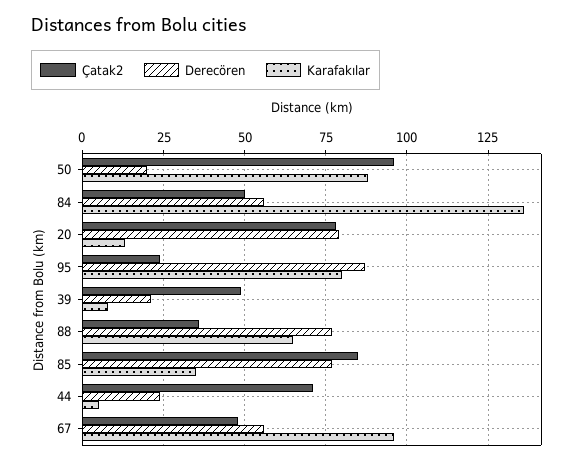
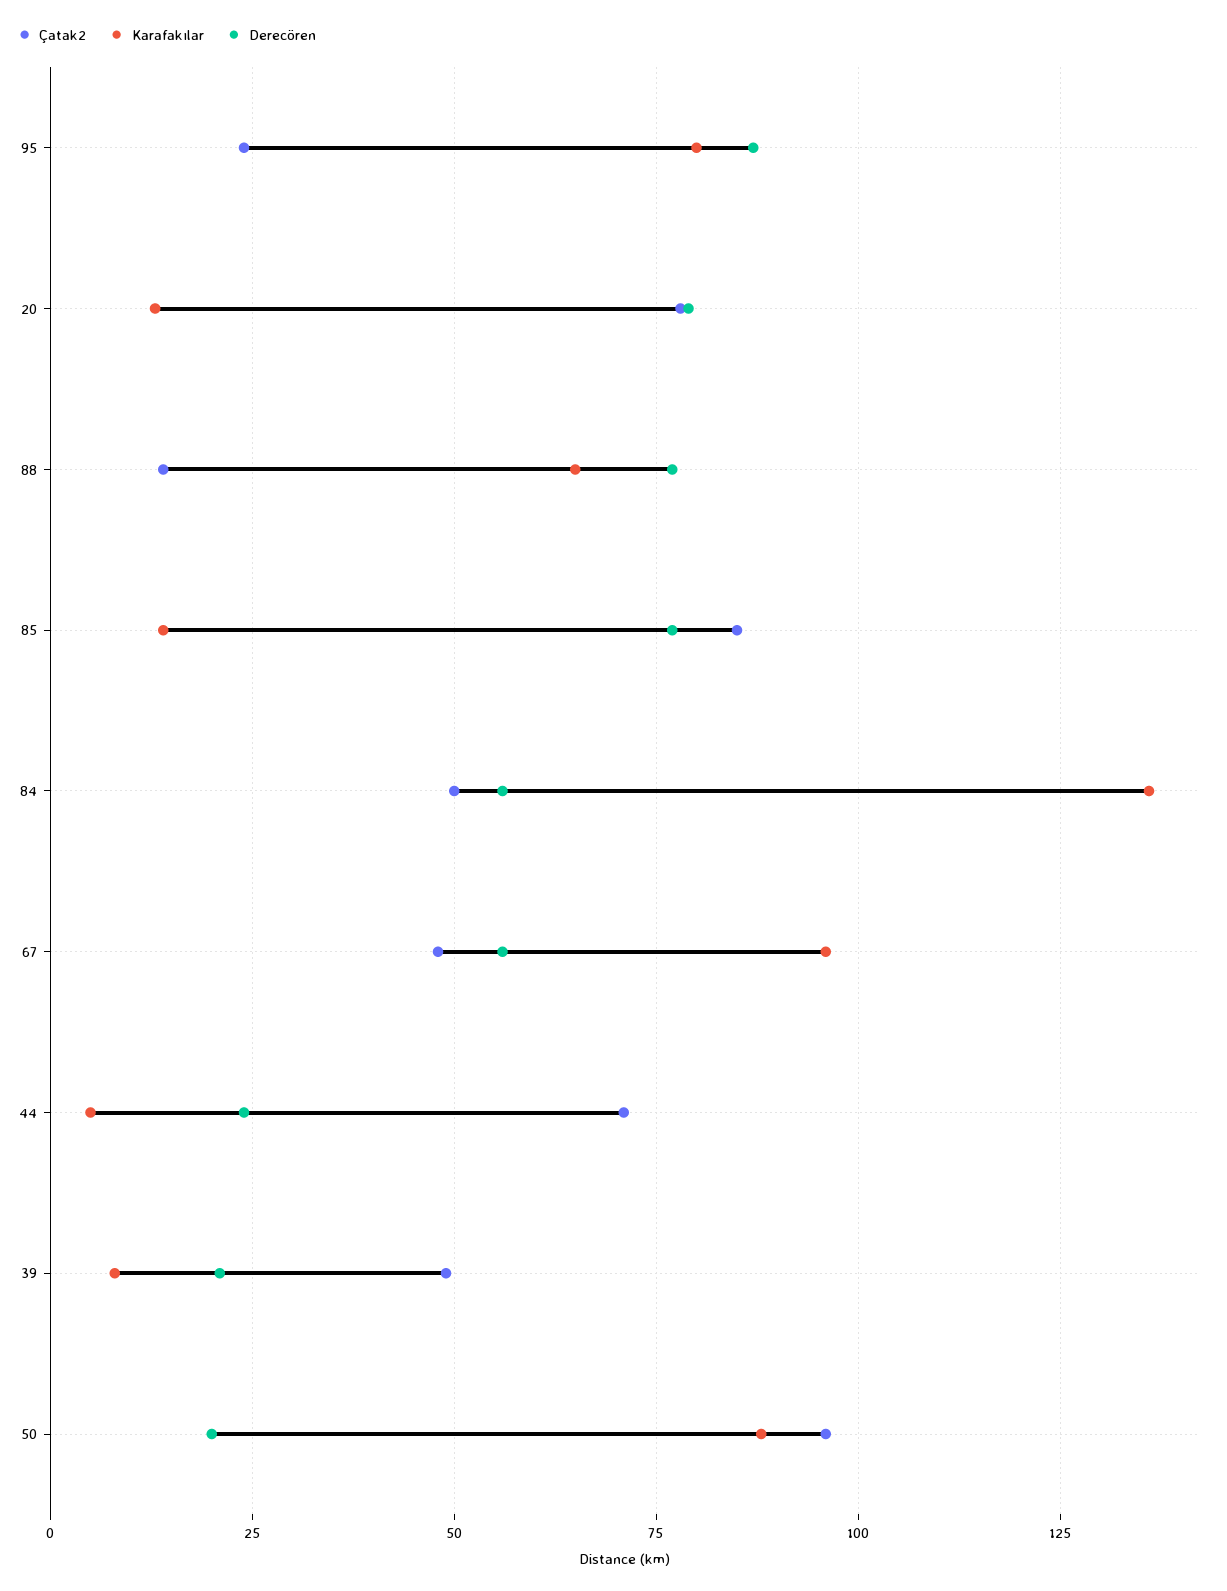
Çatak2, 88: 35 -> 15
Karafakılar, 85: 35 -> 15

